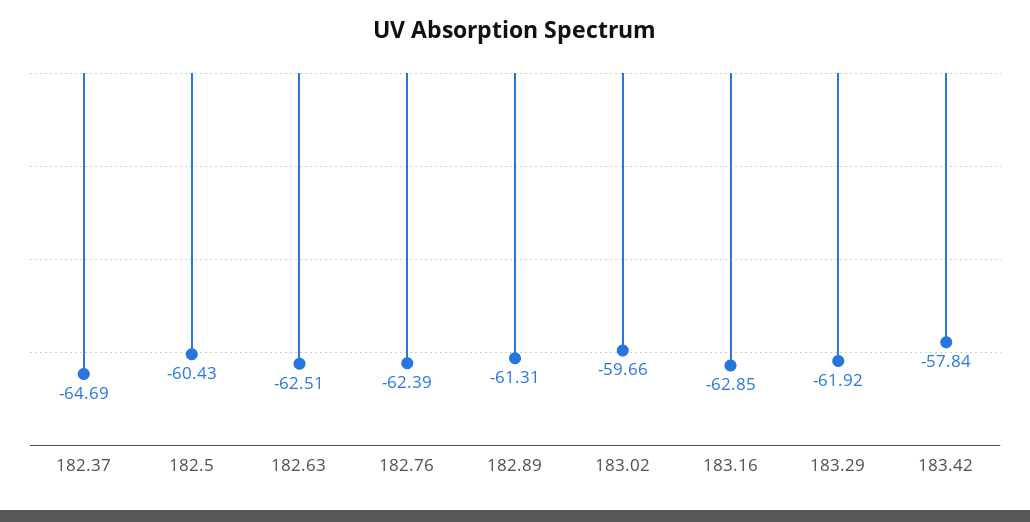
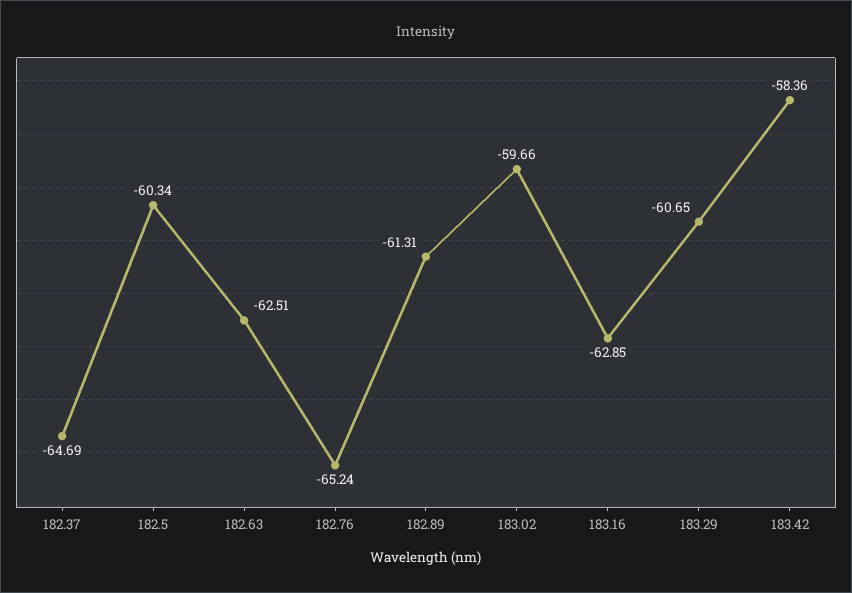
182.5: -60.43 -> -60.34
182.76: -62.39 -> -65.24
183.29: -61.92 -> -60.65
183.42: -57.84 -> -58.36

